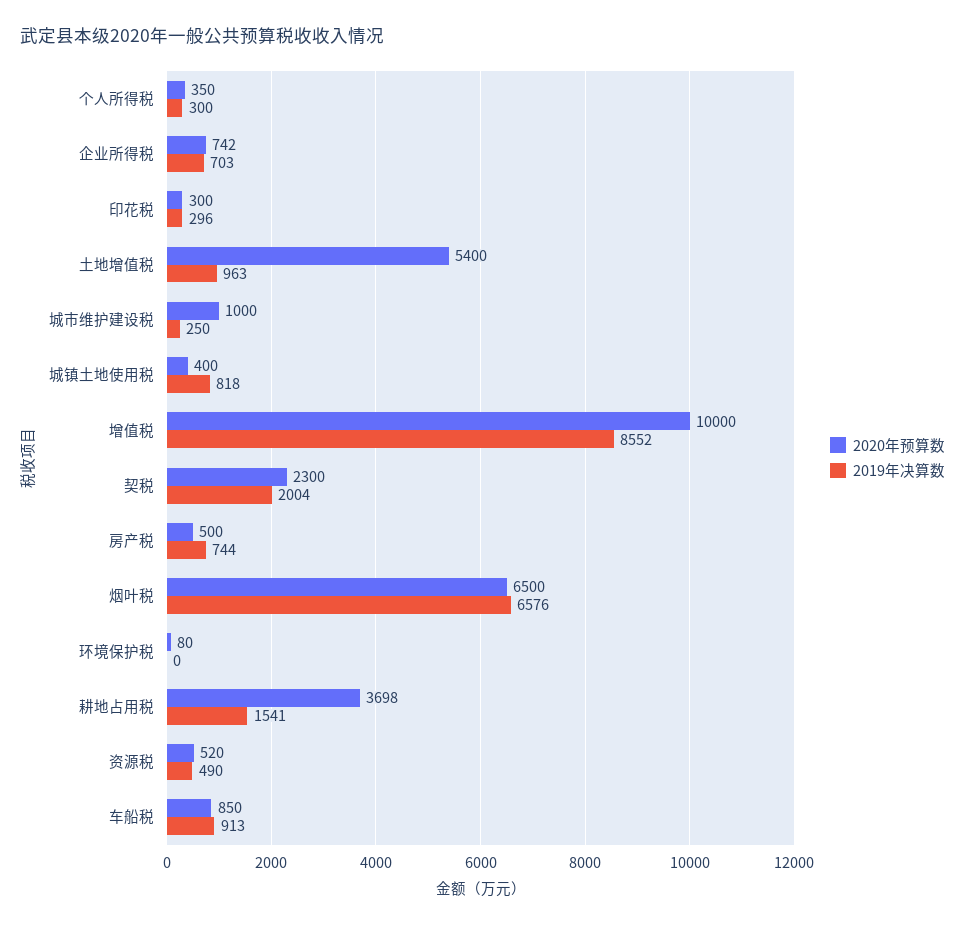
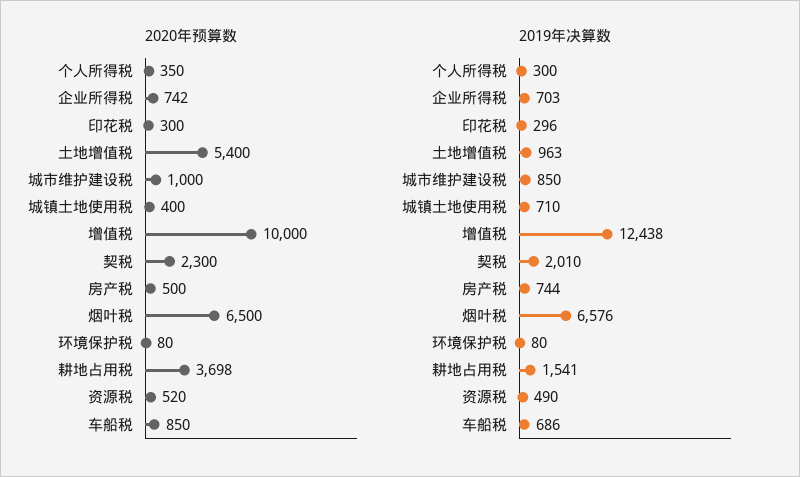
2019年决算数, 城市维护建设税: 250 -> 850
2019年决算数, 城镇土地使用税: 818 -> 710
2019年决算数, 增值税: 8552 -> 12438
2019年决算数, 契税: 2004 -> 2010
2019年决算数, 环境保护税: 0 -> 80
2019年决算数, 车船税: 913 -> 686

